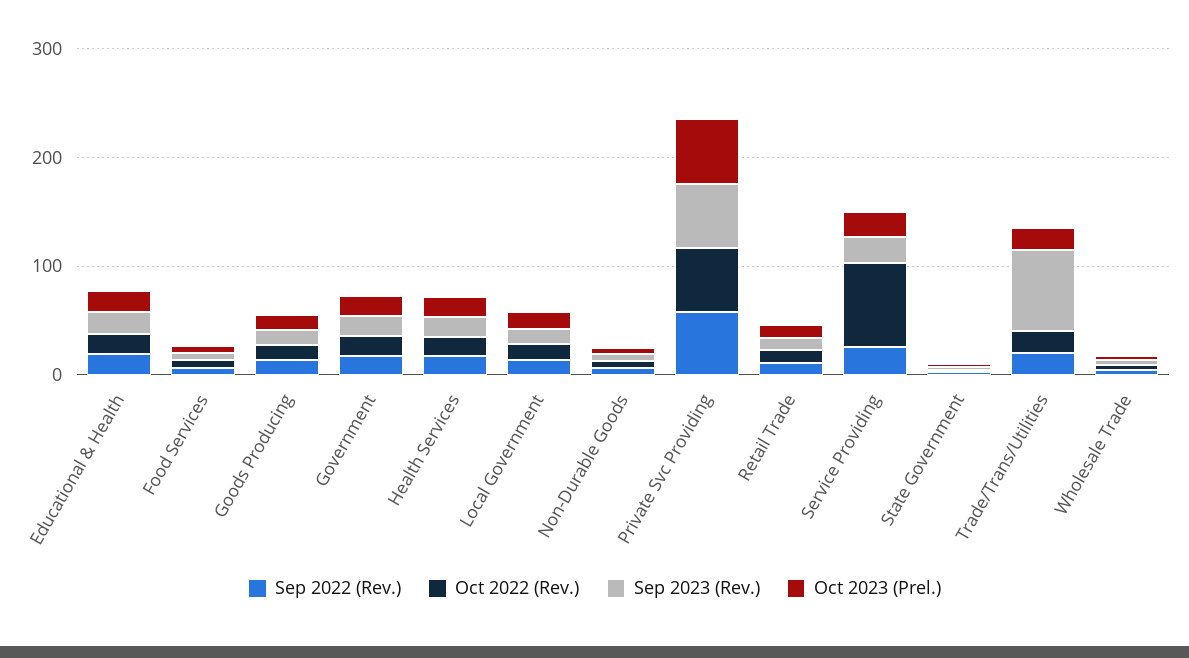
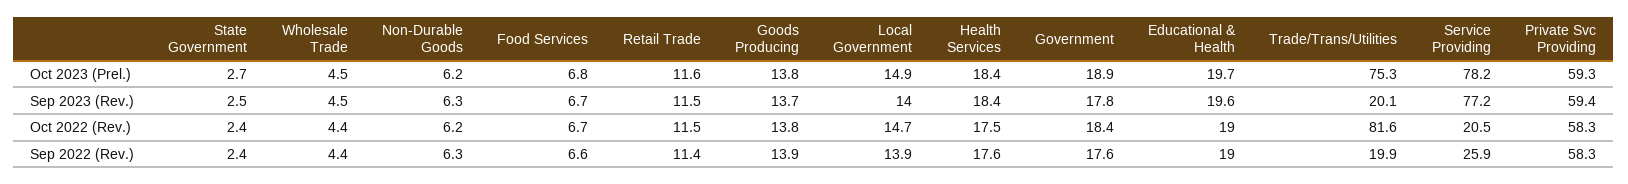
Oct 2022 (Rev.), Service Providing: 80 -> 20.5
Sep 2023 (Rev.), Service Providing: 20 -> 77.2
Oct 2023 (Prel.), Service Providing: 20 -> 78.2
Oct 2022 (Rev.), Trade/Trans/Utilities: 20 -> 81.6
Sep 2023 (Rev.), Trade/Trans/Utilities: 80 -> 20.1
Oct 2023 (Prel.), Trade/Trans/Utilities: 20 -> 75.3

